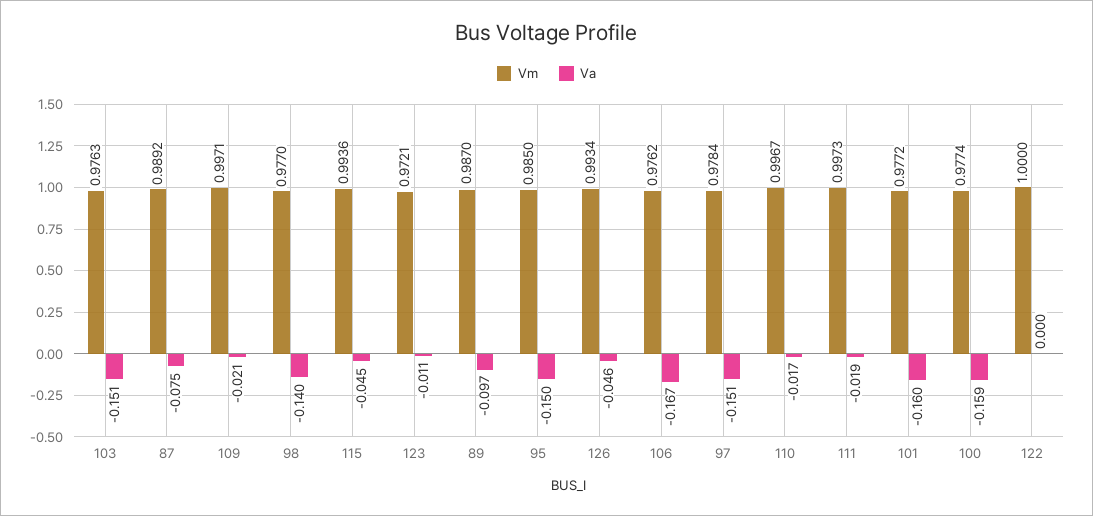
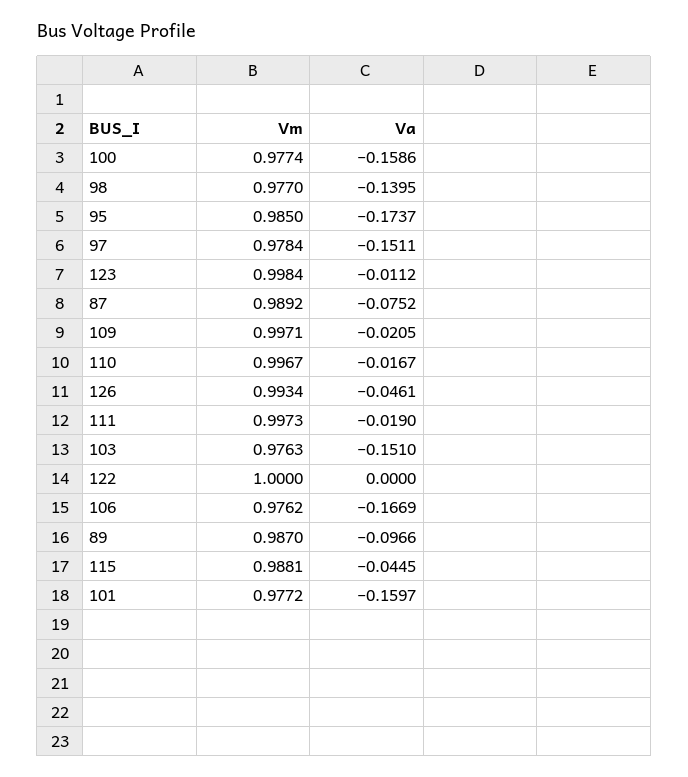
Vm, 115: 0.9936 -> 0.9881
Vm, 123: 0.9721 -> 0.9984
Va, 95: -0.15 -> -0.1737

